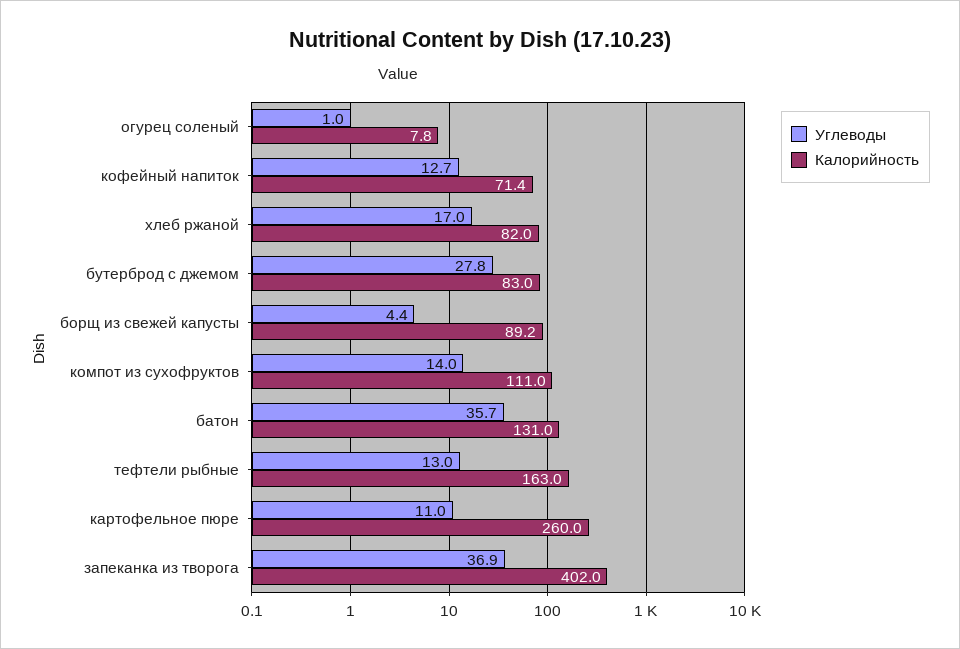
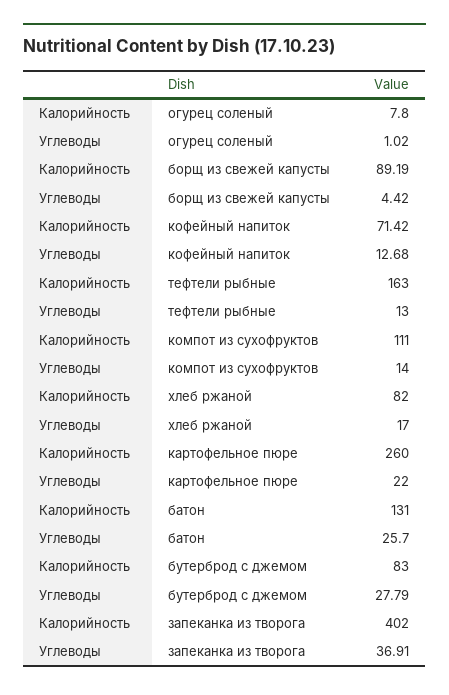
Углеводы, батон: 35.7 -> 25.7
Углеводы, картофельное пюре: 11 -> 22

